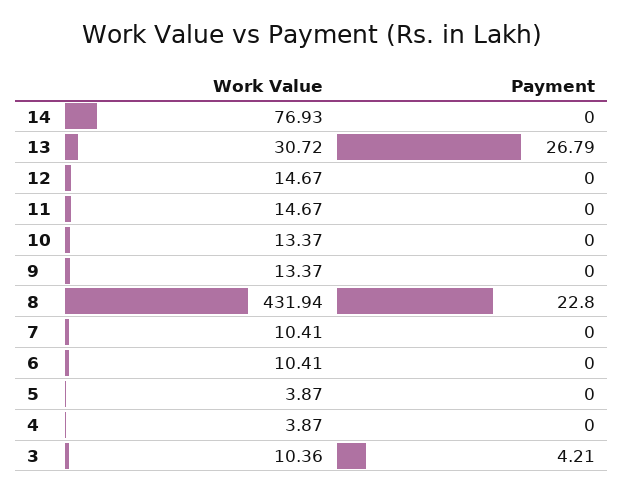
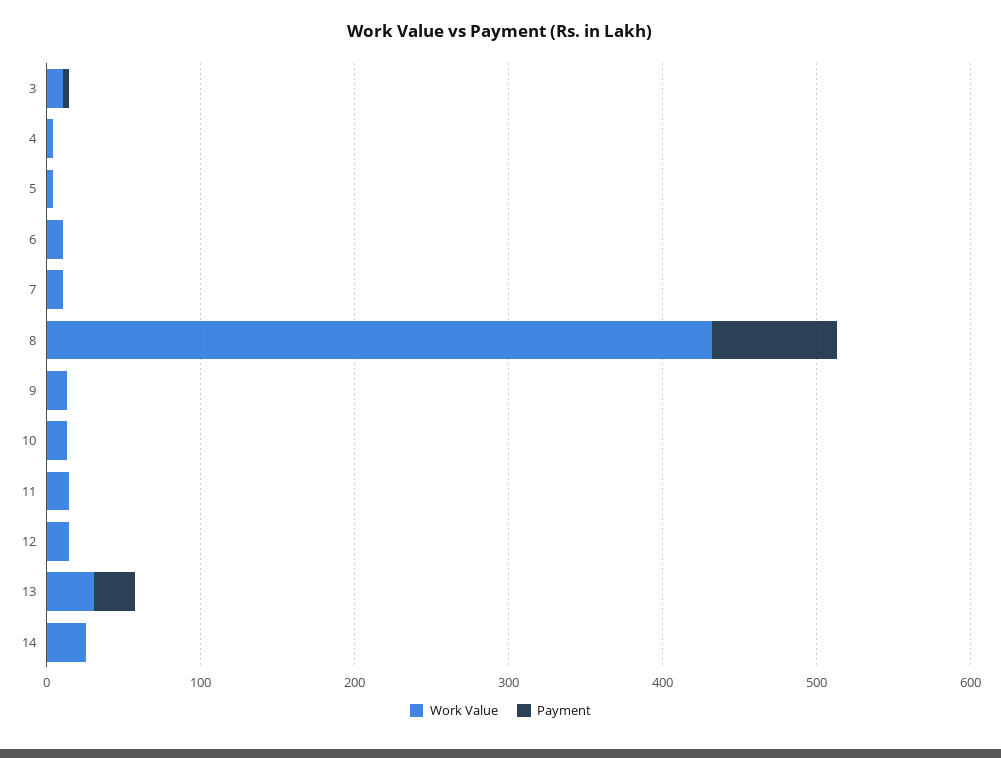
Work Value, 14: 76.93 -> 20
Payment, 8: 22.8 -> 80

